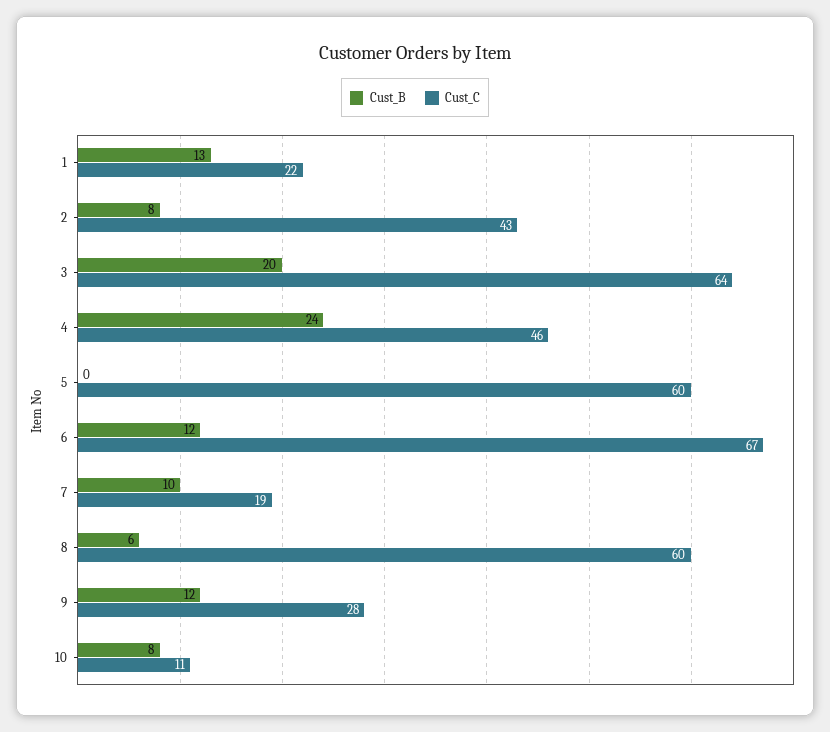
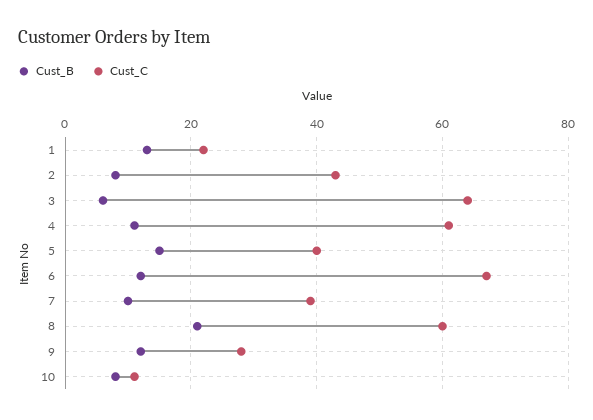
Cust_B, 3: 20 -> 5
Cust_B, 4: 24 -> 10
Cust_C, 4: 46 -> 60
Cust_B, 5: 0 -> 15
Cust_C, 5: 60 -> 40
Cust_C, 7: 19 -> 40
Cust_B, 8: 6 -> 20

